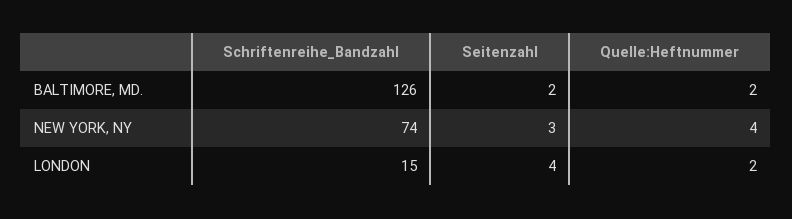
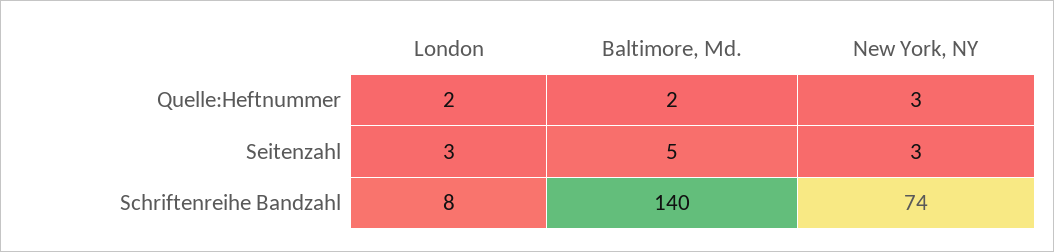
Schriftenreihe_Bandzahl, BALTIMORE, MD.: 126 -> 140
Seitenzahl, BALTIMORE, MD.: 2 -> 5
Quelle:Heftnummer, NEW YORK, NY: 4 -> 3
Schriftenreihe_Bandzahl, LONDON: 15 -> 8
Seitenzahl, LONDON: 4 -> 3

